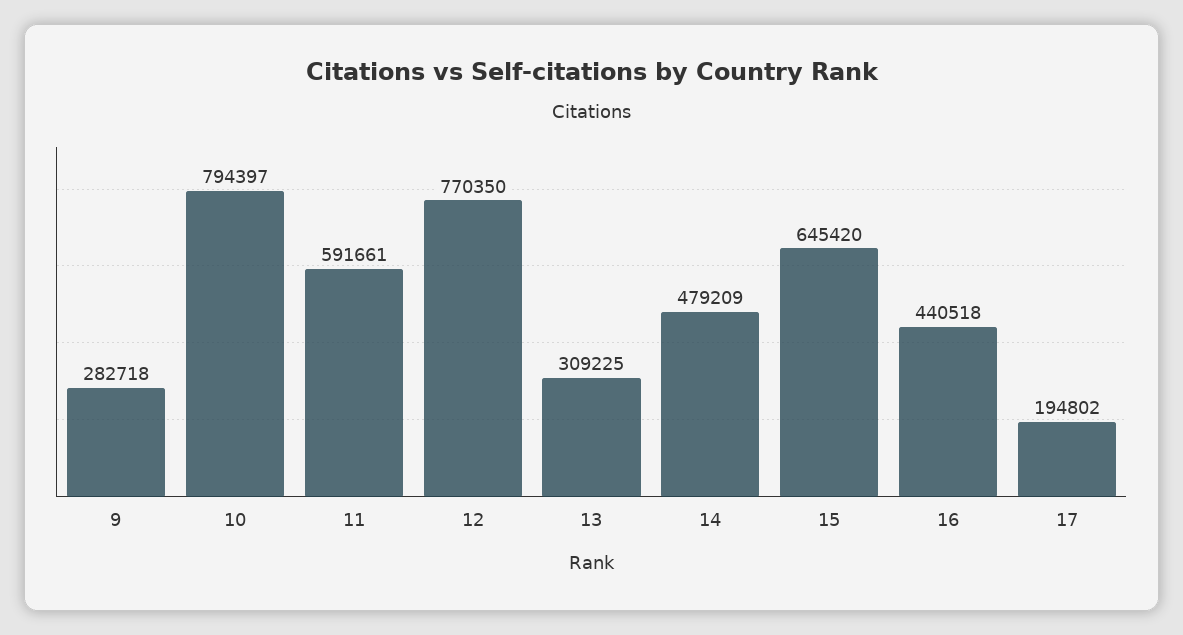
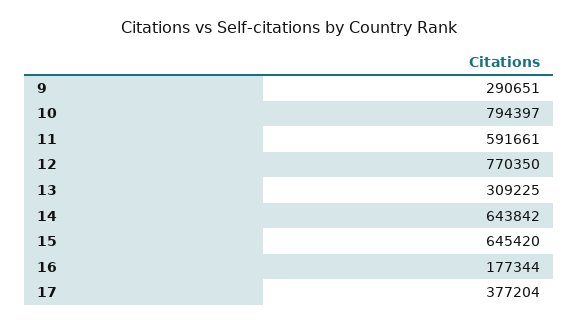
9: 282718 -> 290651
14: 479209 -> 643842
16: 440518 -> 177344
17: 194802 -> 377204

